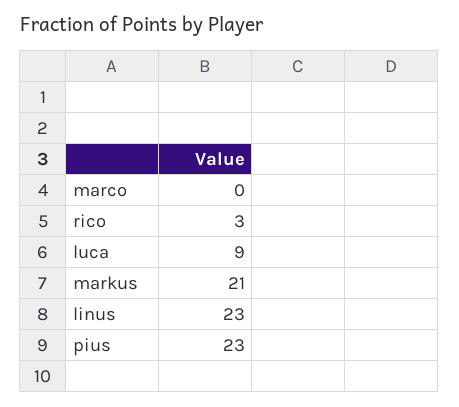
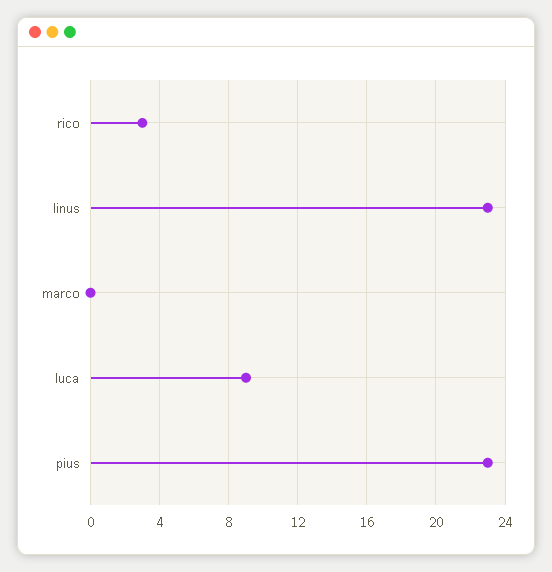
markus: 21 -> none

